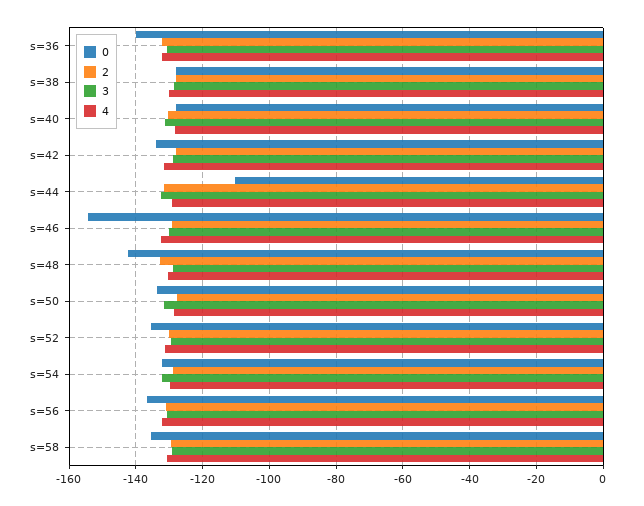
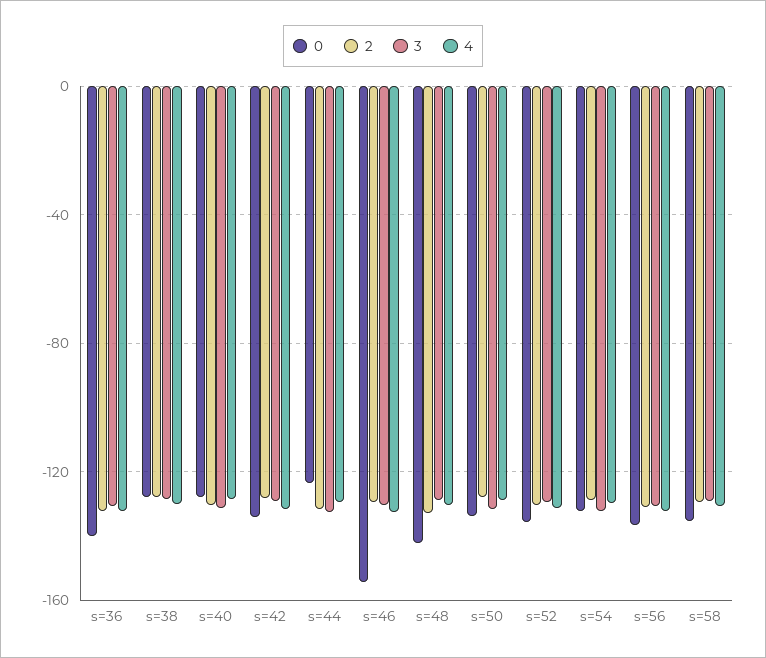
0, s=44: -110 -> -125

